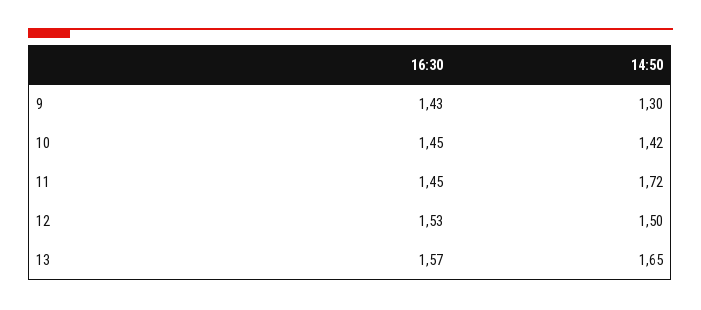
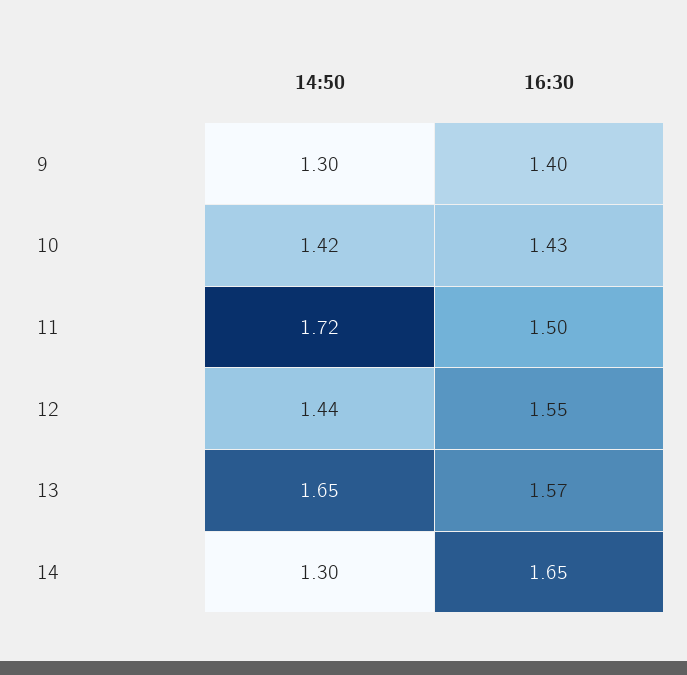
16:30, 9: 1.43 -> 1.4
16:30, 10: 1.45 -> 1.43
16:30, 11: 1.45 -> 1.5
16:30, 12: 1.53 -> 1.55
14:50, 12: 1.5 -> 1.44
14:50, 14: none -> 1.3
16:30, 14: none -> 1.65

